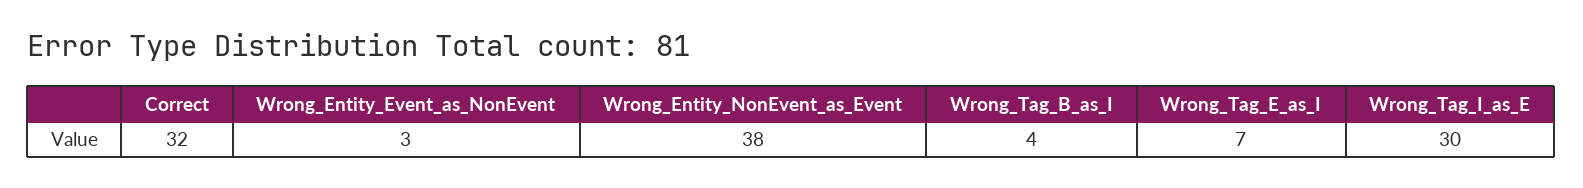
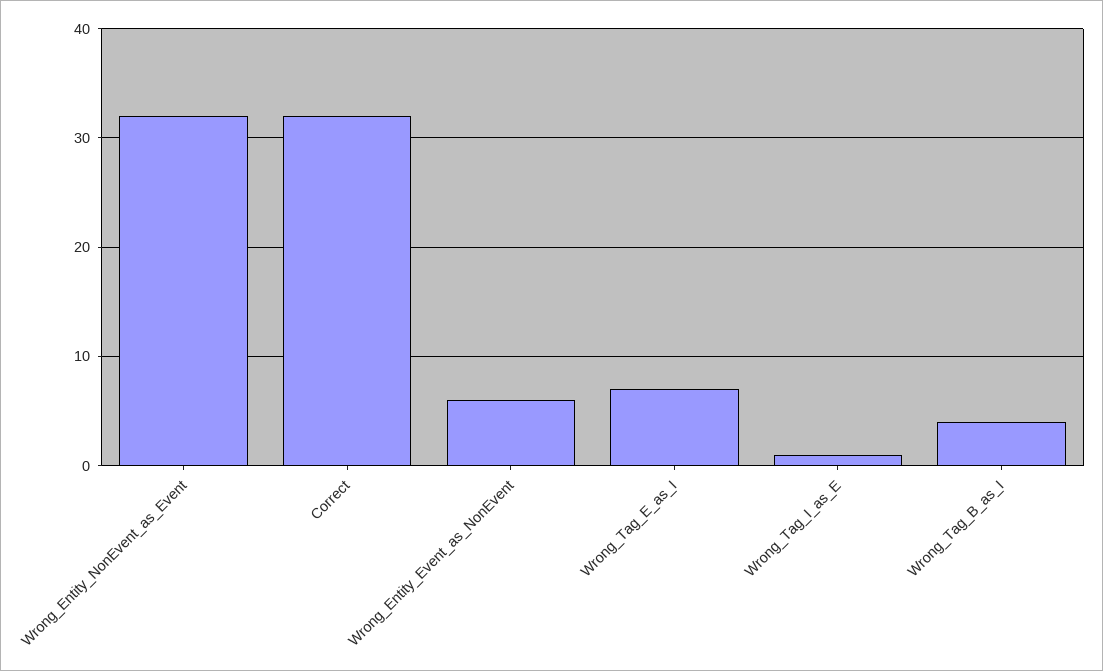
Wrong_Entity_Event_as_NonEvent: 3 -> 6
Wrong_Entity_NonEvent_as_Event: 38 -> 32
Wrong_Tag_I_as_E: 30 -> 1

